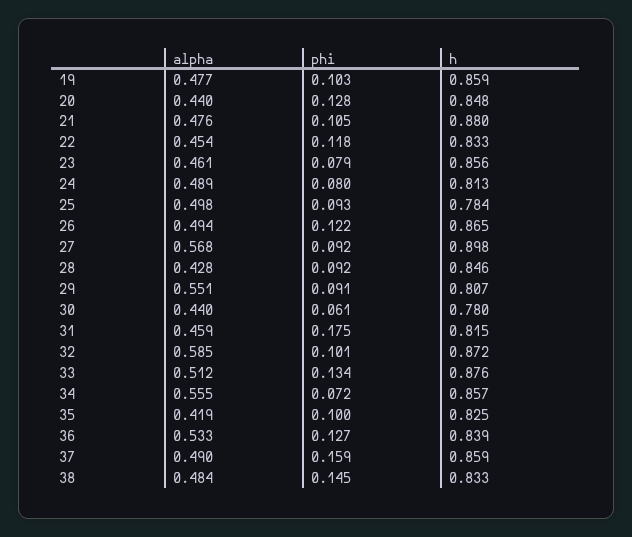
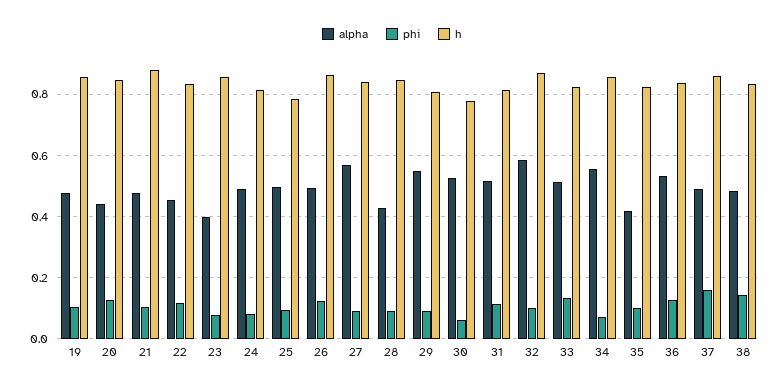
alpha, 23: 0.461 -> 0.4
h, 27: 0.898 -> 0.84
alpha, 30: 0.44 -> 0.52
alpha, 31: 0.459 -> 0.52
phi, 31: 0.175 -> 0.12
h, 33: 0.876 -> 0.82

